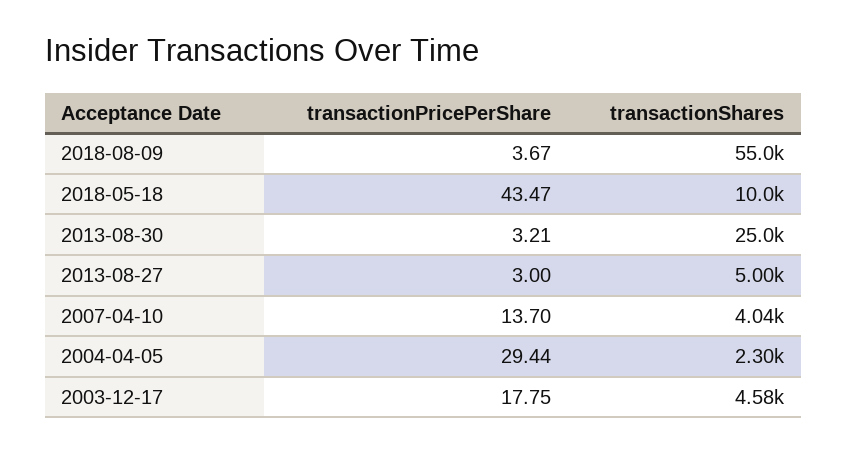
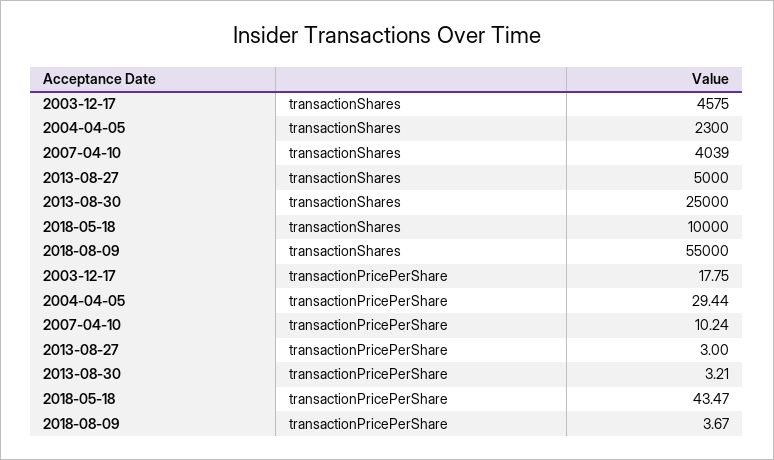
transactionPricePerShare, 2007-04-10: 13.7 -> 10.24

